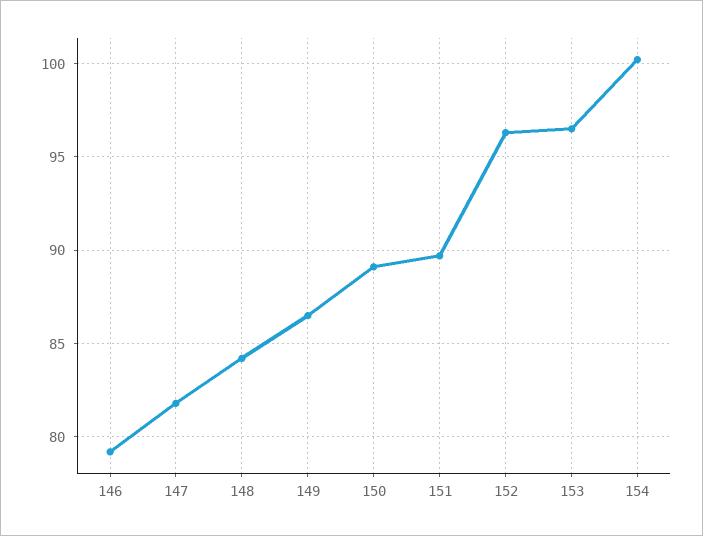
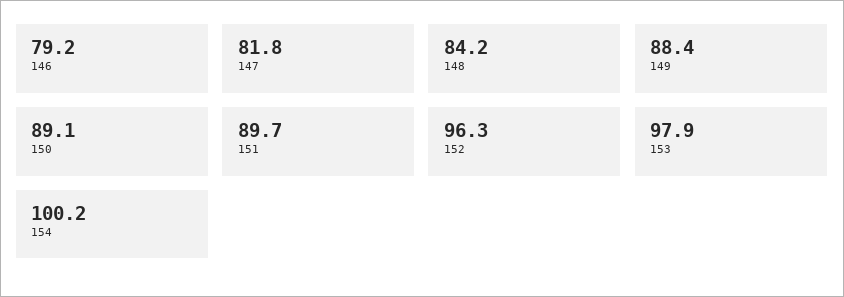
149: 86.5 -> 88.4
153: 96.5 -> 97.9

